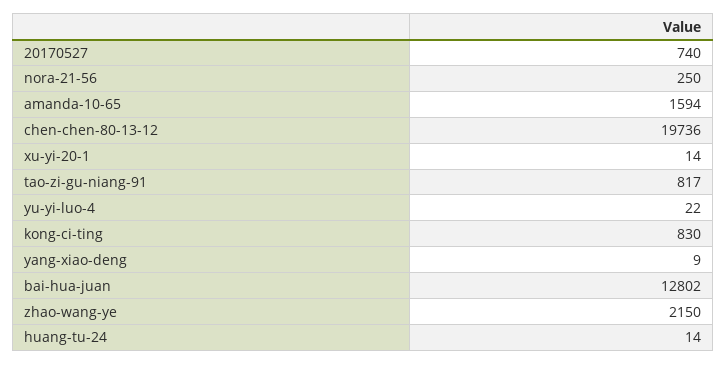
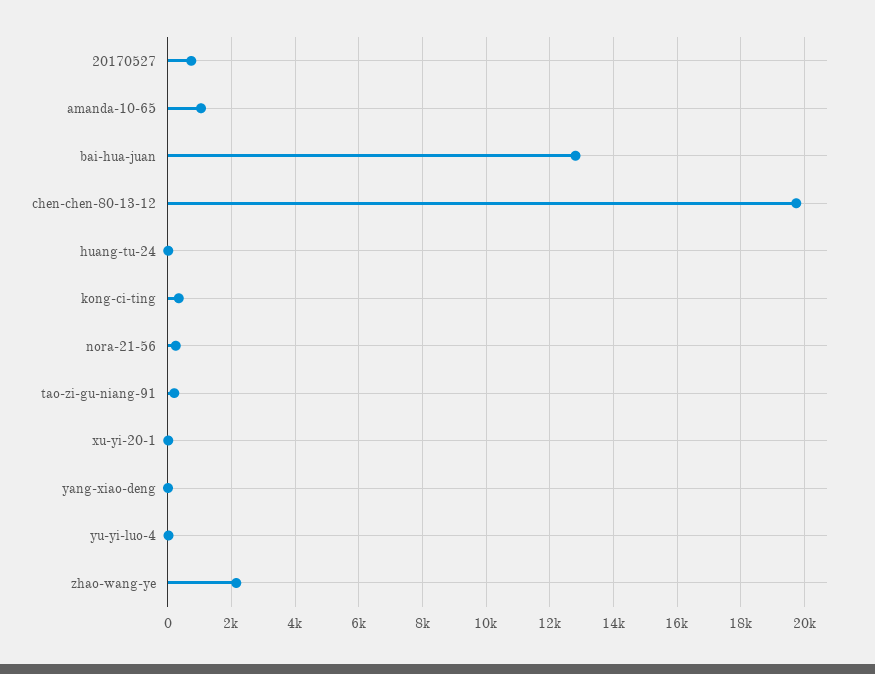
amanda-10-65: 1594 -> 1000
tao-zi-gu-niang-91: 817 -> 200
kong-ci-ting: 830 -> 400

